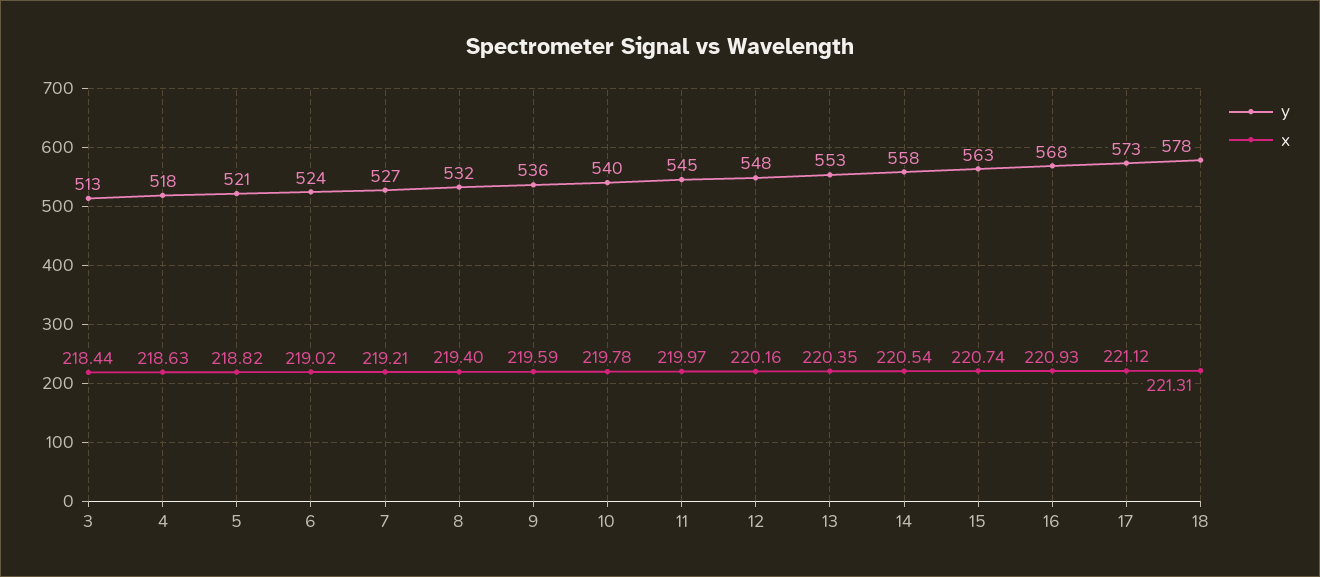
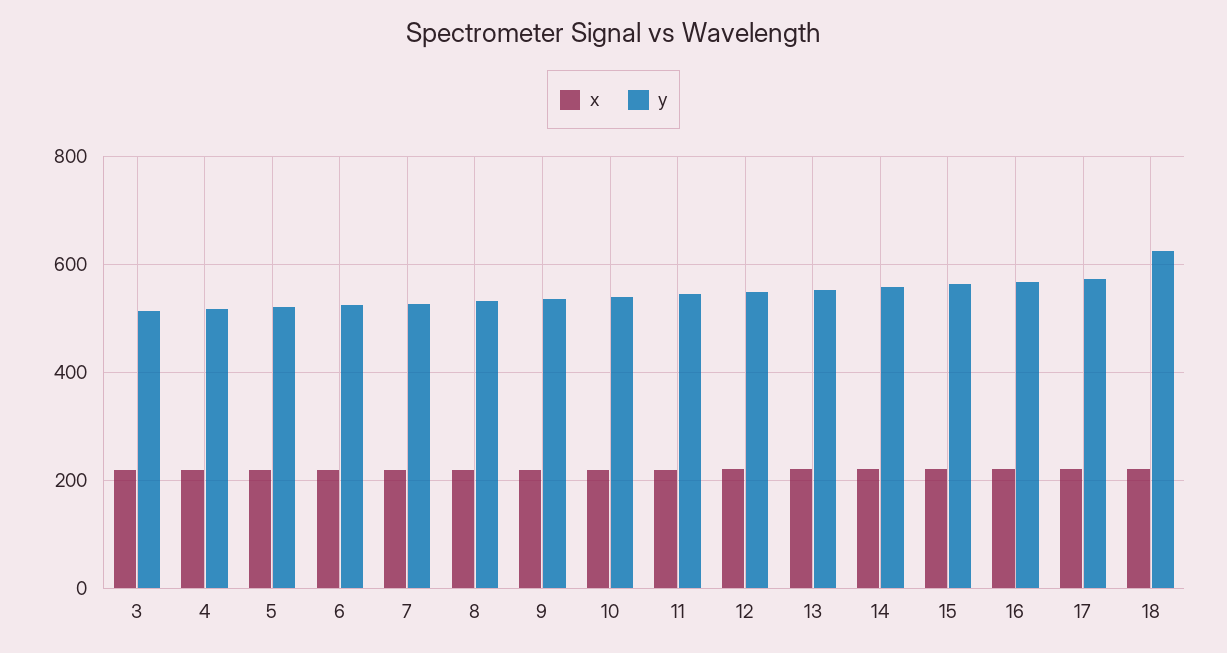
y, 18: 578 -> 620

